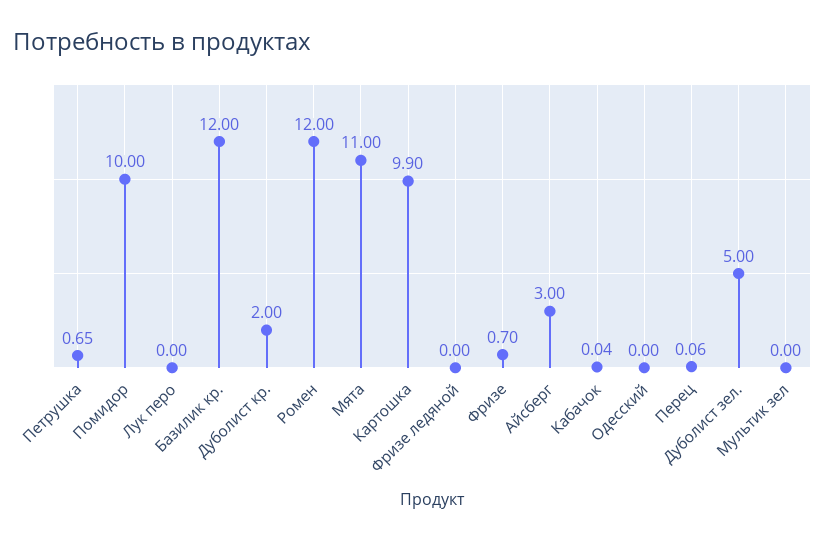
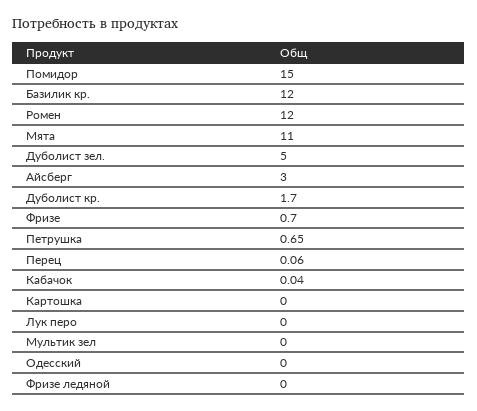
Помидор: 10 -> 15
Дуболист кр.: 2 -> 1.7
Картошка: 9.9 -> 0

